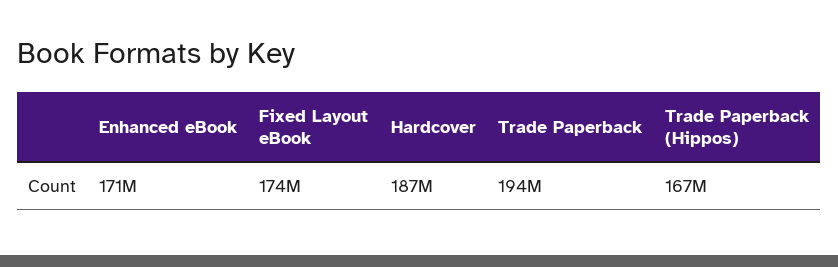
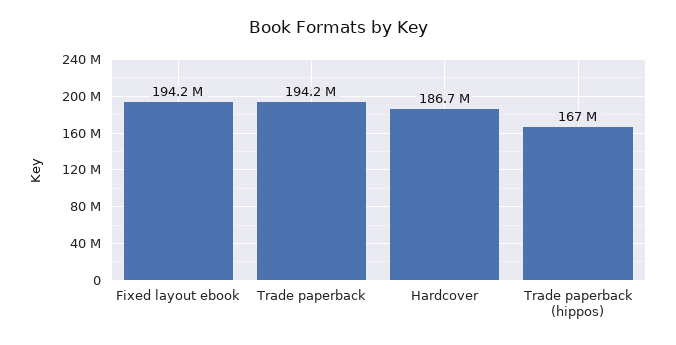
Enhanced eBook: 171000000 -> none
Fixed Layout eBook: 174000000 -> 194200000

